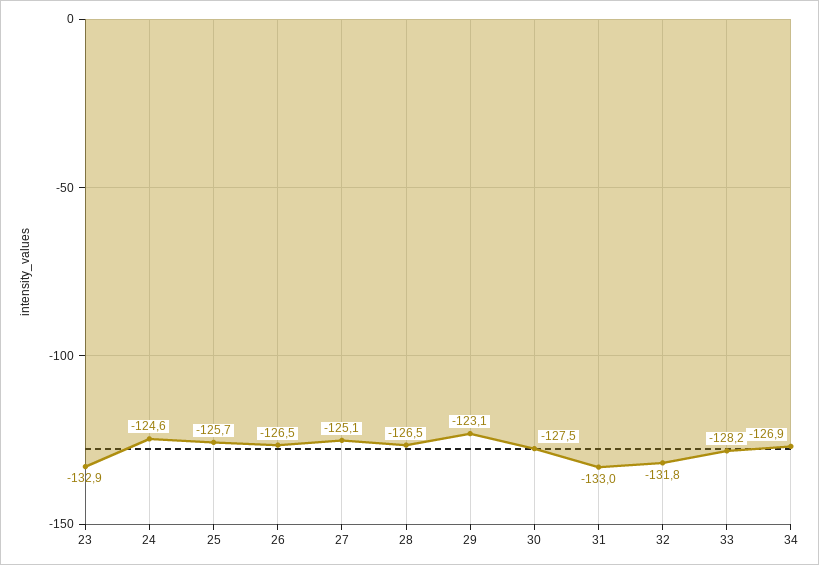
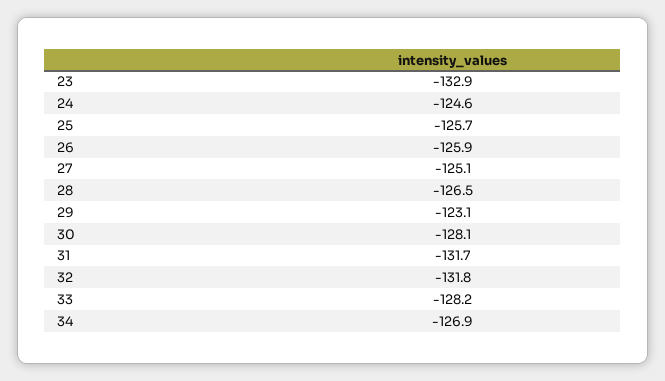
26: -126.5 -> -125.9
30: -127.5 -> -128.1
31: -133 -> -131.7

